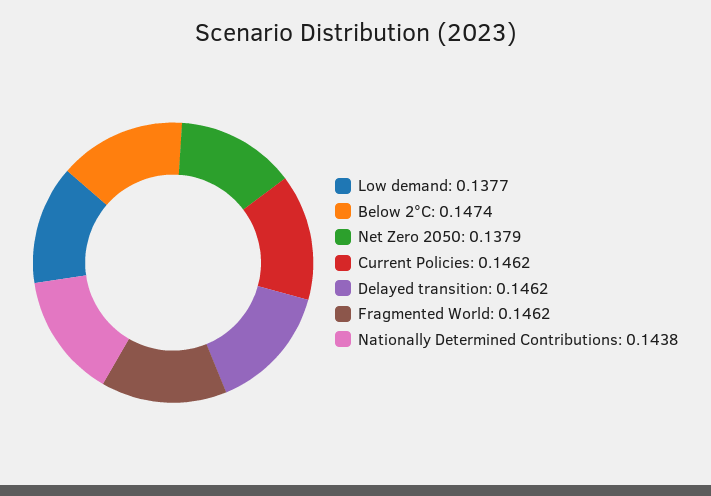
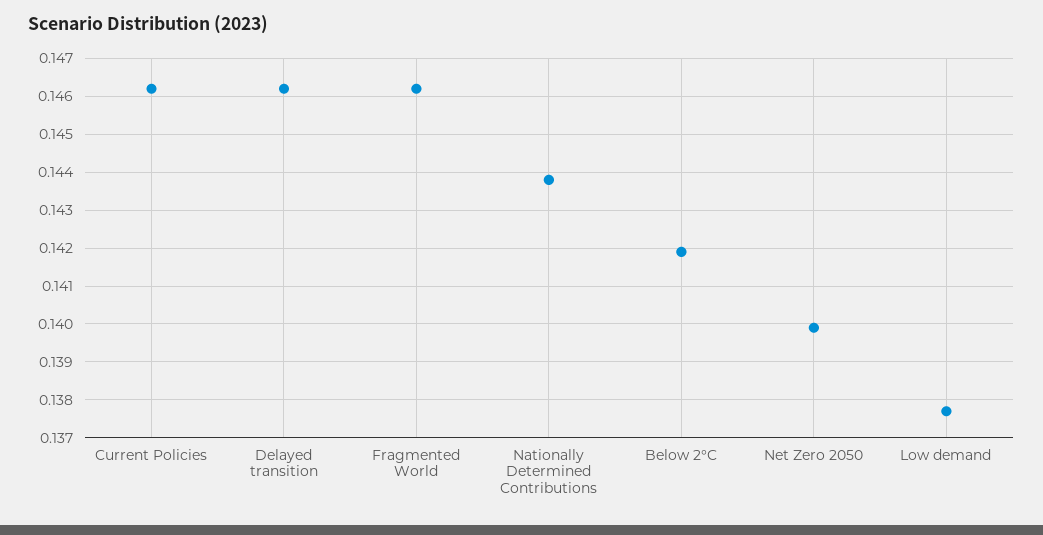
Below 2°C: 0.1474 -> 0.142
Net Zero 2050: 0.1379 -> 0.14

